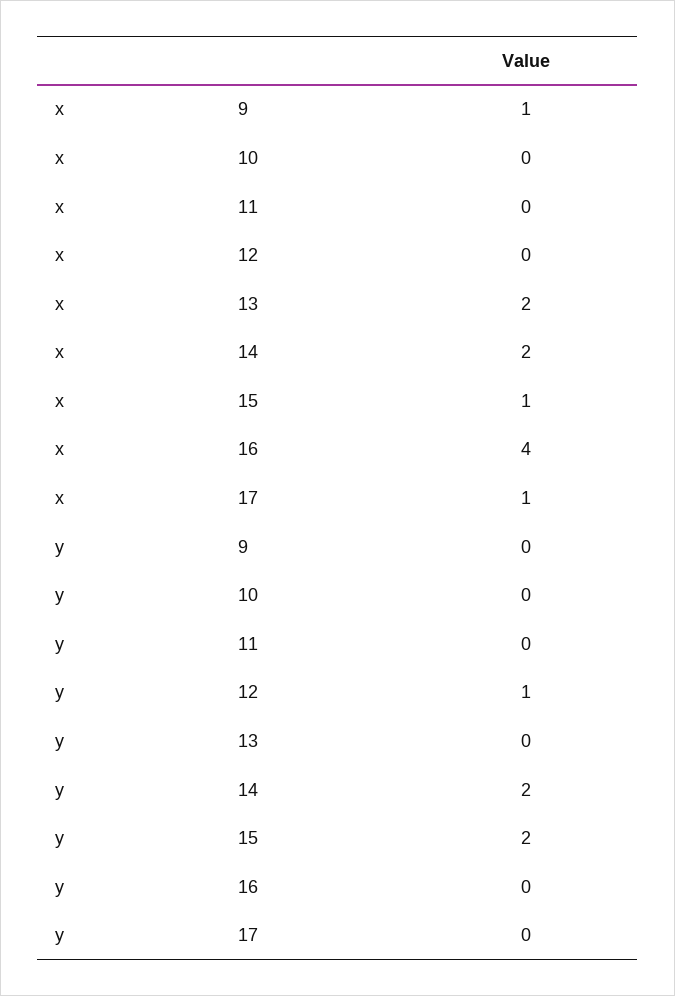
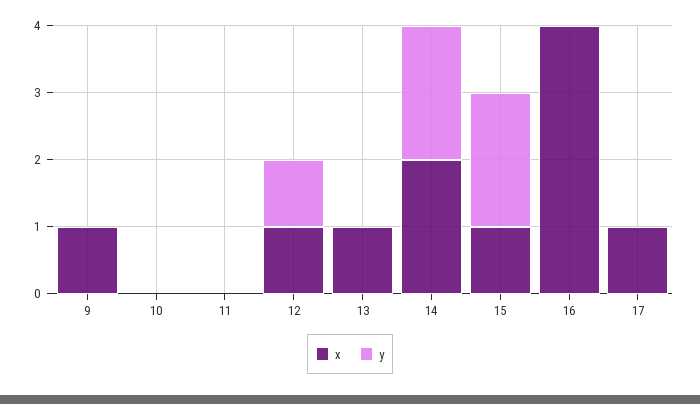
x, 12: 0 -> 1
x, 13: 2 -> 1

